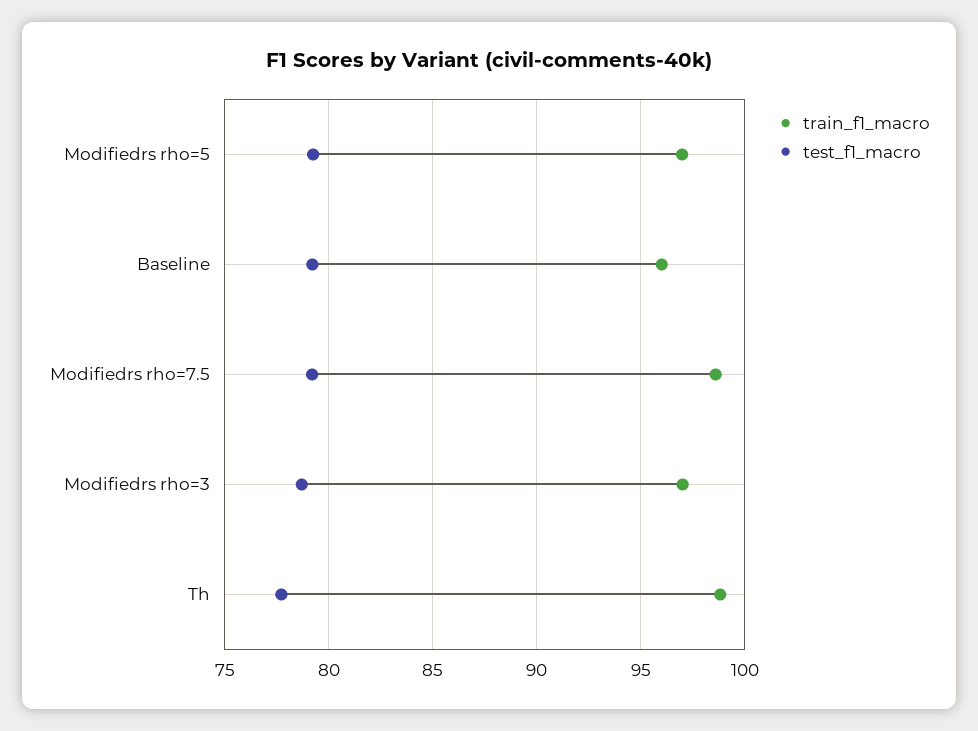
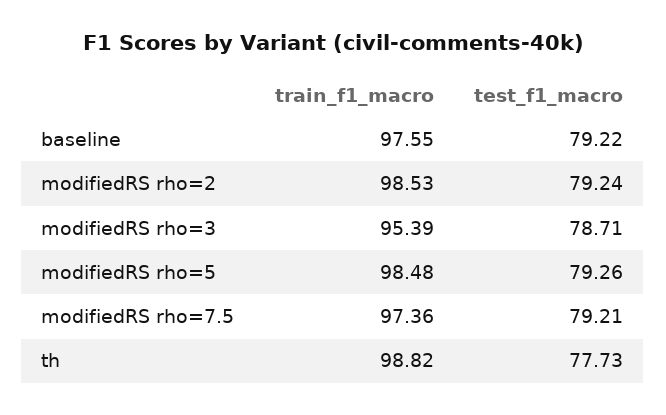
train_f1_macro, Modifiedrs rho=5: 97 -> 98.48
train_f1_macro, Baseline: 96 -> 97.55
train_f1_macro, Modifiedrs rho=7.5: 98.5 -> 97.36
train_f1_macro, Modifiedrs rho=3: 97 -> 95.39
train_f1_macro, modifiedRS rho=2: none -> 98.53
test_f1_macro, modifiedRS rho=2: none -> 79.24

